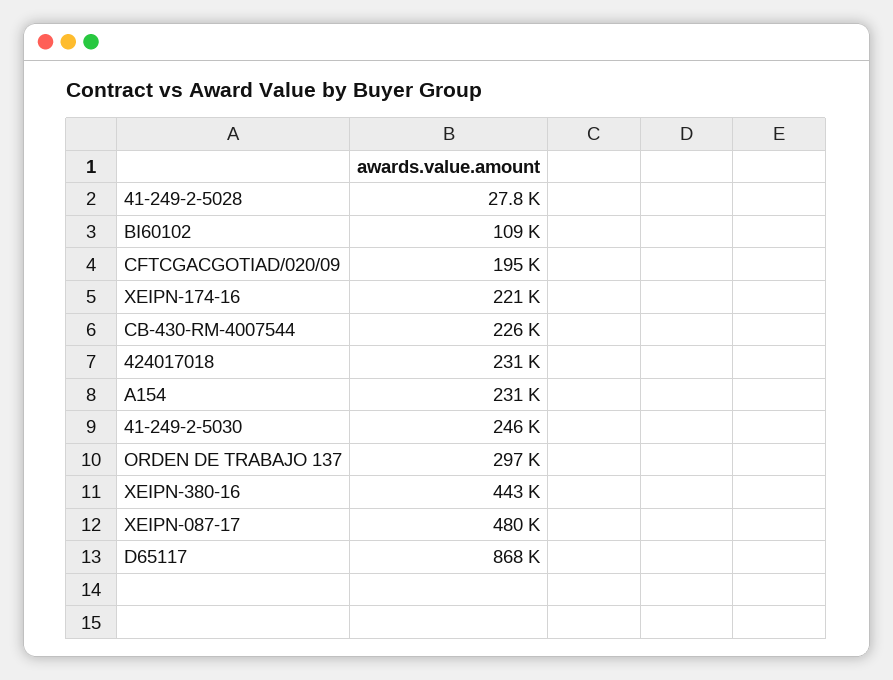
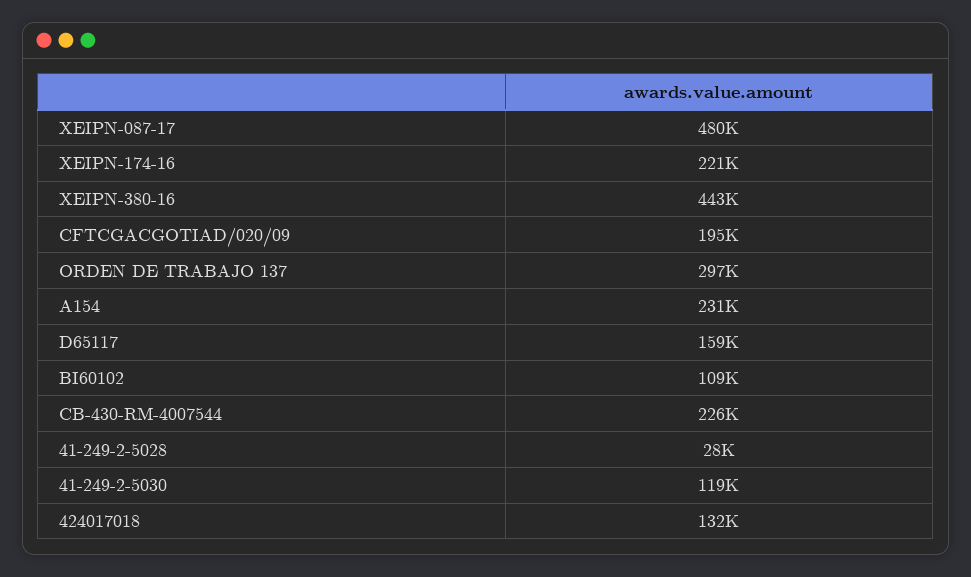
424017018: 231000 -> 132000
41-249-2-5030: 246000 -> 119000
D65117: 868000 -> 159000

